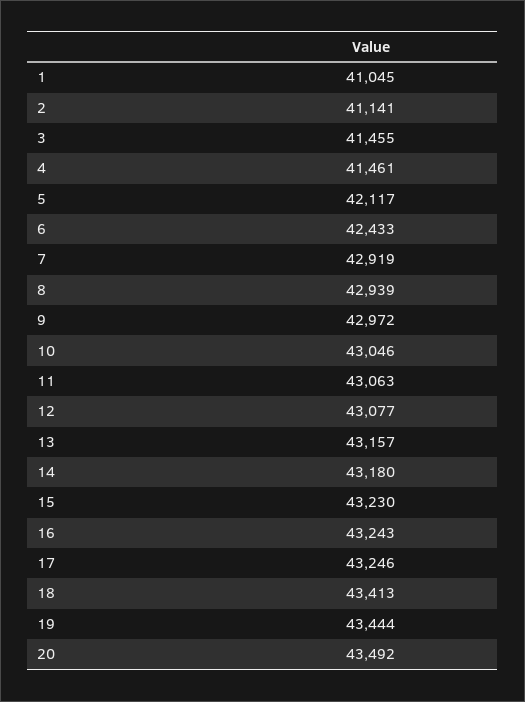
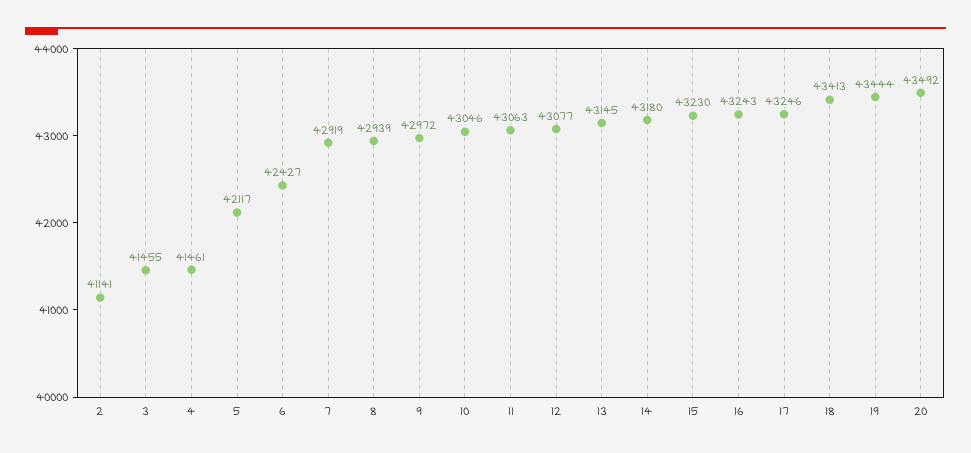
1: 41045 -> none
6: 42433 -> 42427
13: 43157 -> 43145

